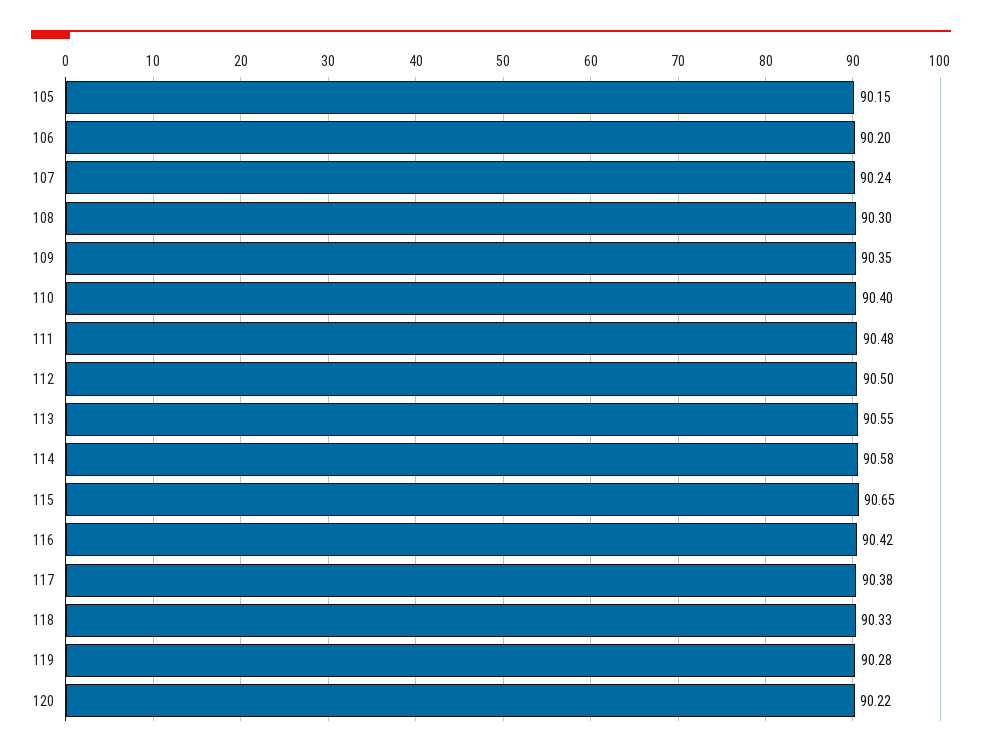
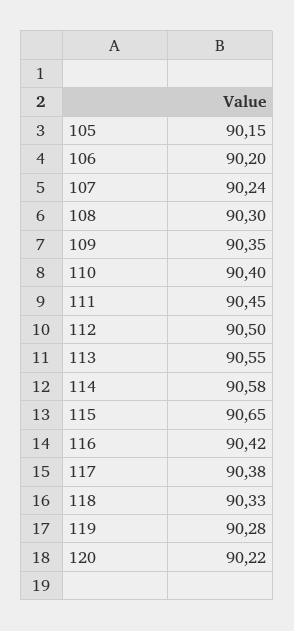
111: 90.48 -> 90.45

